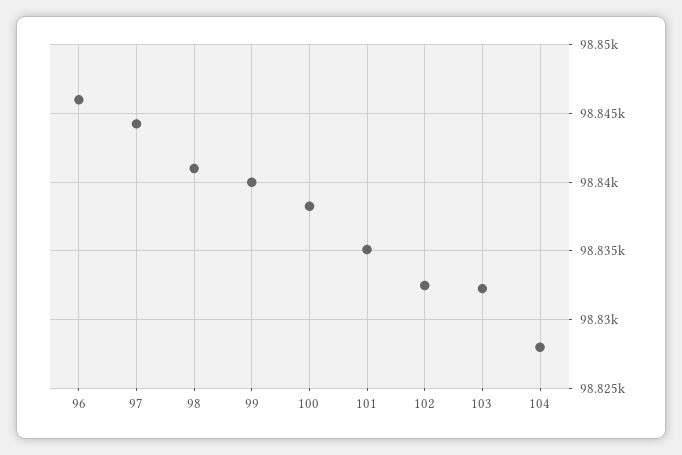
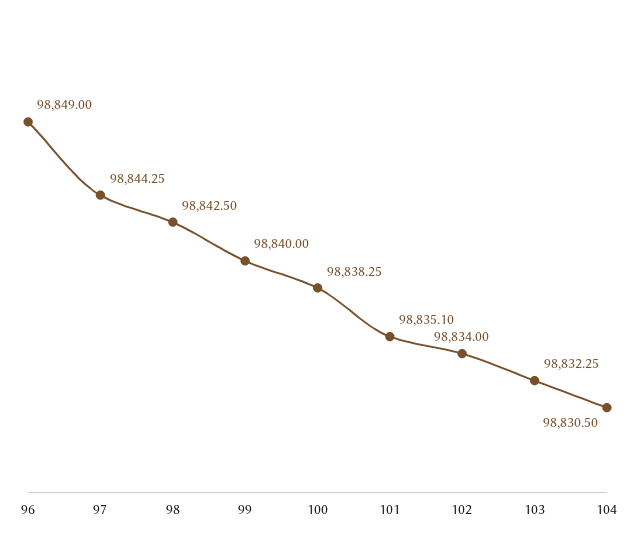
96: 98846 -> 98849
98: 98841 -> 98842.5
102: 98832.5 -> 98834
104: 98828 -> 98830.5

